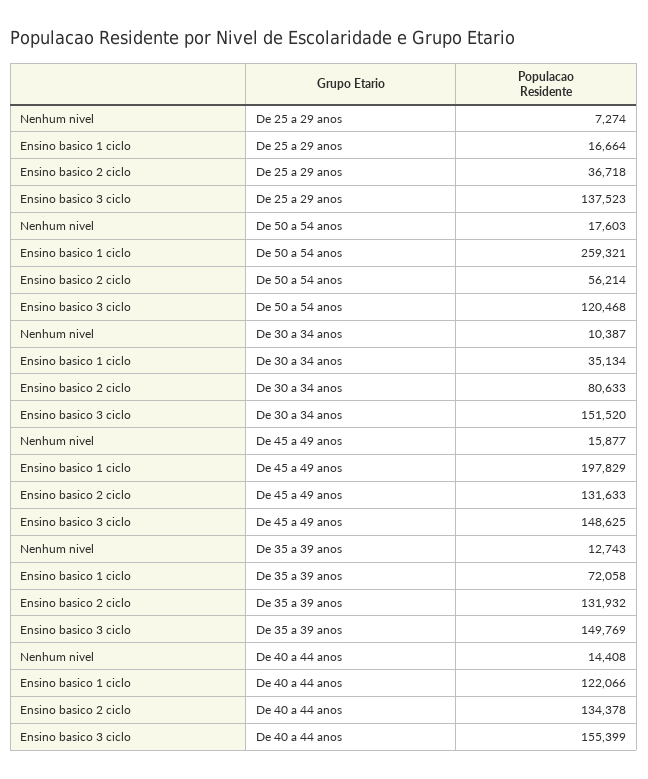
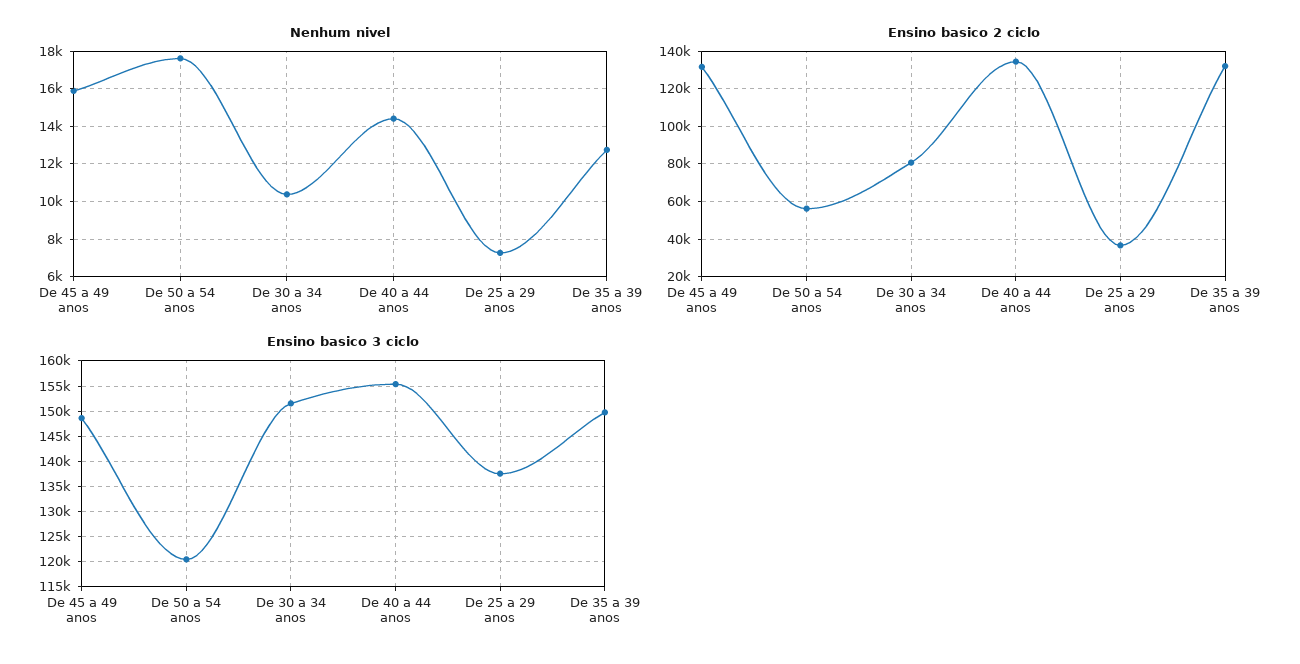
Ensino basico 1 ciclo, De 25 a 29 anos: 16664 -> none
Ensino basico 1 ciclo, De 50 a 54 anos: 259321 -> none
Ensino basico 1 ciclo, De 30 a 34 anos: 35134 -> none
Ensino basico 1 ciclo, De 45 a 49 anos: 197829 -> none
Ensino basico 1 ciclo, De 35 a 39 anos: 72058 -> none
Ensino basico 1 ciclo, De 40 a 44 anos: 122066 -> none

